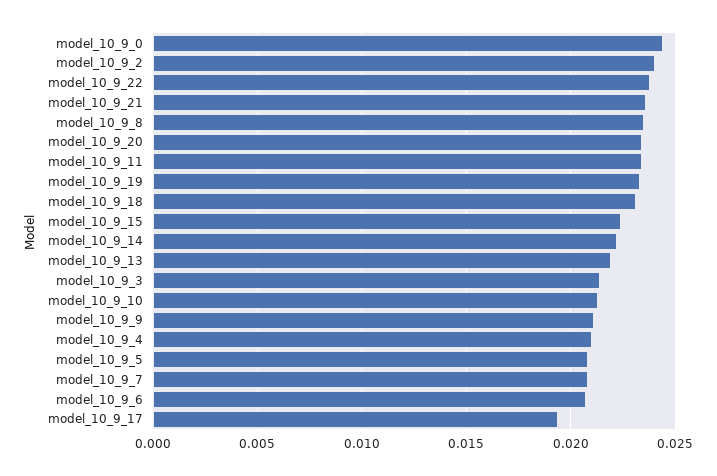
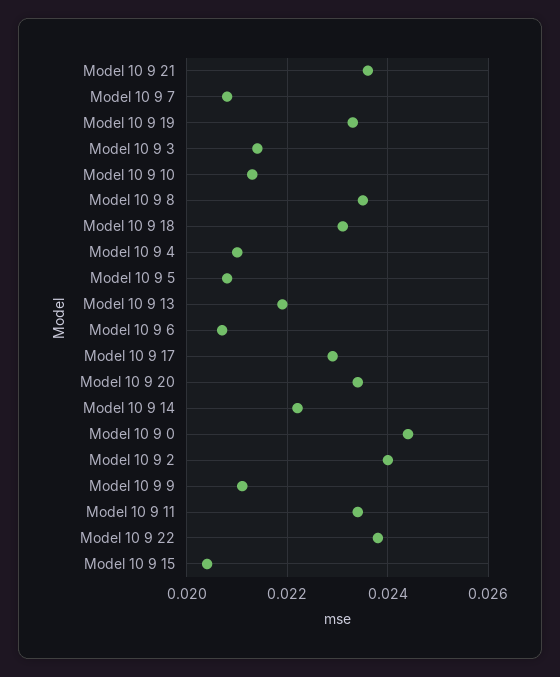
model_10_9_15: 0.0225 -> 0.0205
model_10_9_17: 0.0195 -> 0.023

